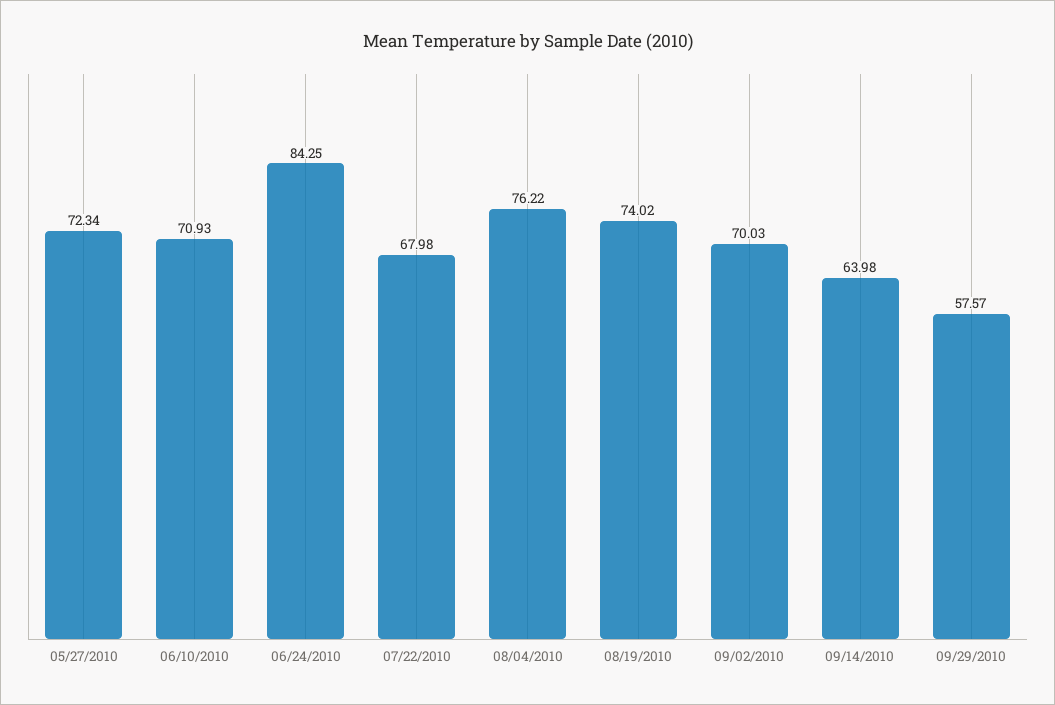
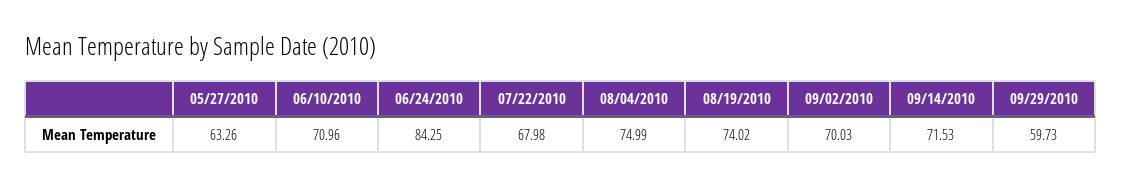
05/27/2010: 72.34 -> 63.26
06/10/2010: 70.93 -> 70.96
08/04/2010: 76.22 -> 74.99
09/14/2010: 63.98 -> 71.53
09/29/2010: 57.57 -> 59.73

